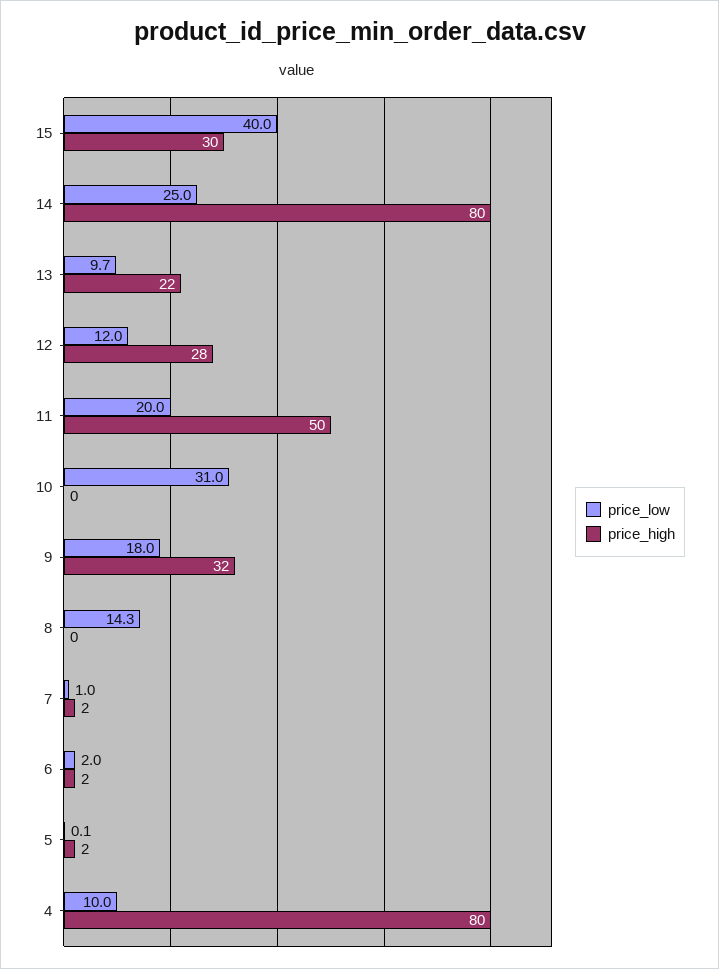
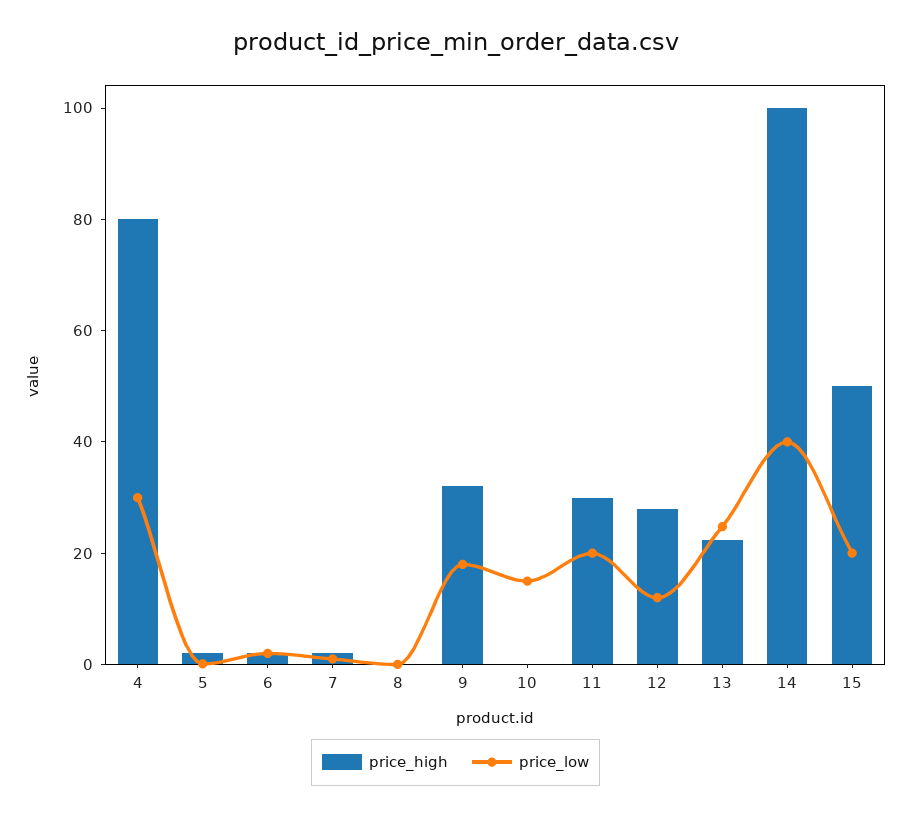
price_low, 15: 40 -> 20
price_high, 15: 30 -> 50
price_low, 14: 25 -> 40
price_high, 14: 80 -> 100
price_low, 13: 9.7 -> 25
price_high, 11: 50 -> 30
price_low, 10: 31 -> 15
price_low, 8: 14.3 -> 0
price_low, 4: 10 -> 30

